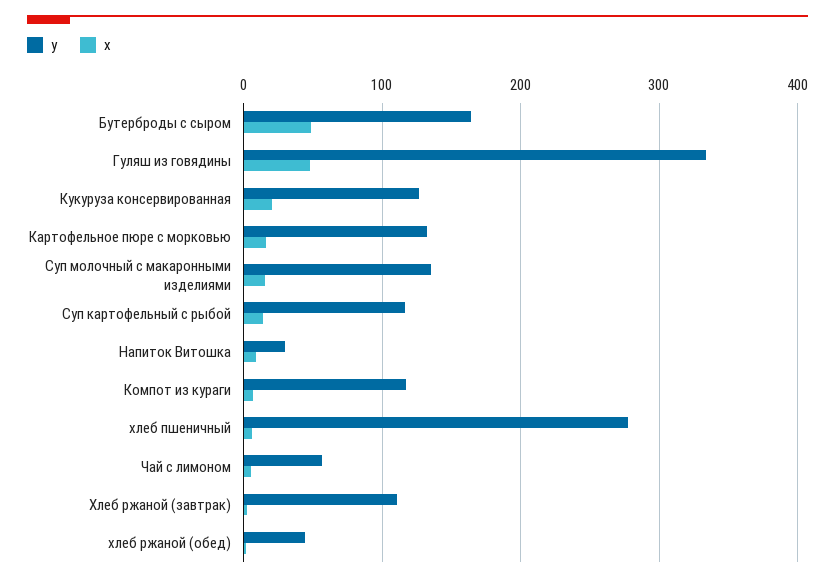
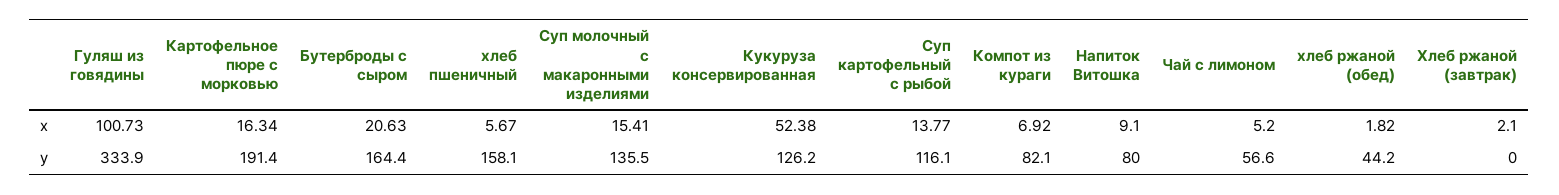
x, Бутерброды с сыром: 50 -> 20.63
x, Гуляш из говядины: 50 -> 100.73
x, Кукуруза консервированная: 20 -> 52.38
y, Картофельное пюре с морковью: 130 -> 191.4
y, Напиток Витошка: 30 -> 80
y, Компот из кураги: 120 -> 82.1
y, хлеб пшеничный: 280 -> 158.1
y, Хлеб ржаной (завтрак): 110 -> 0

